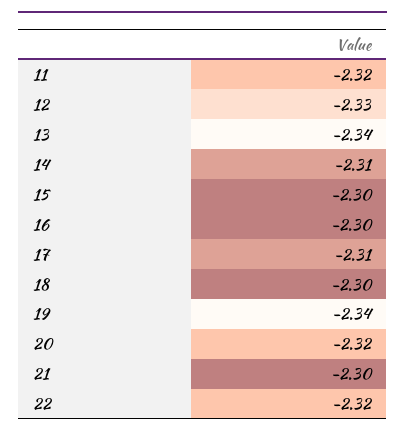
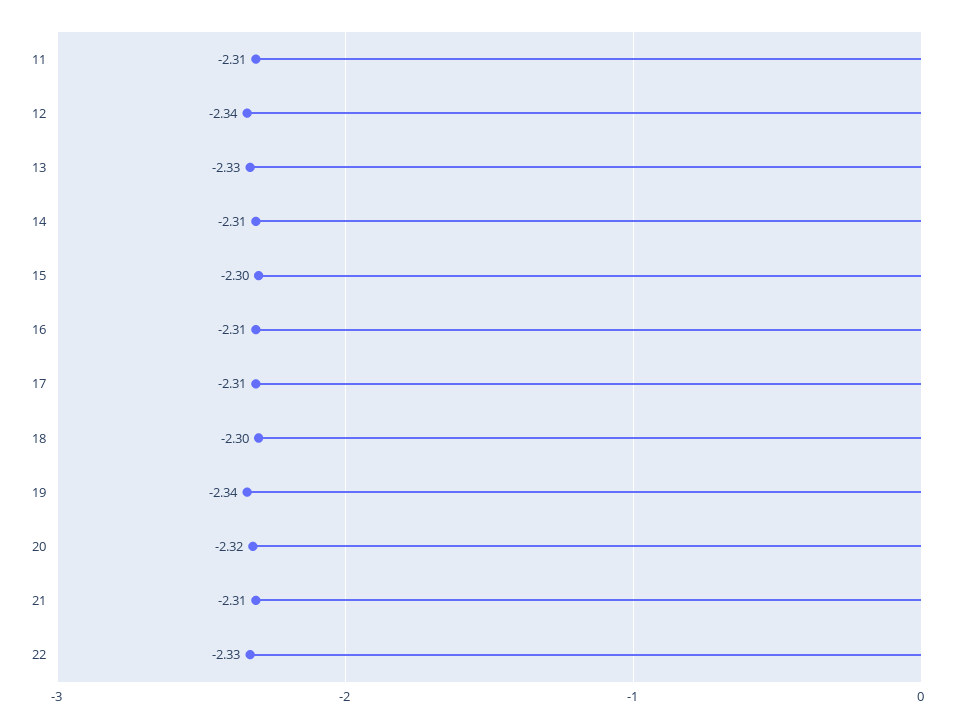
11: -2.32 -> -2.31
12: -2.33 -> -2.34
13: -2.34 -> -2.33
16: -2.3 -> -2.31
21: -2.3 -> -2.31
22: -2.32 -> -2.33

